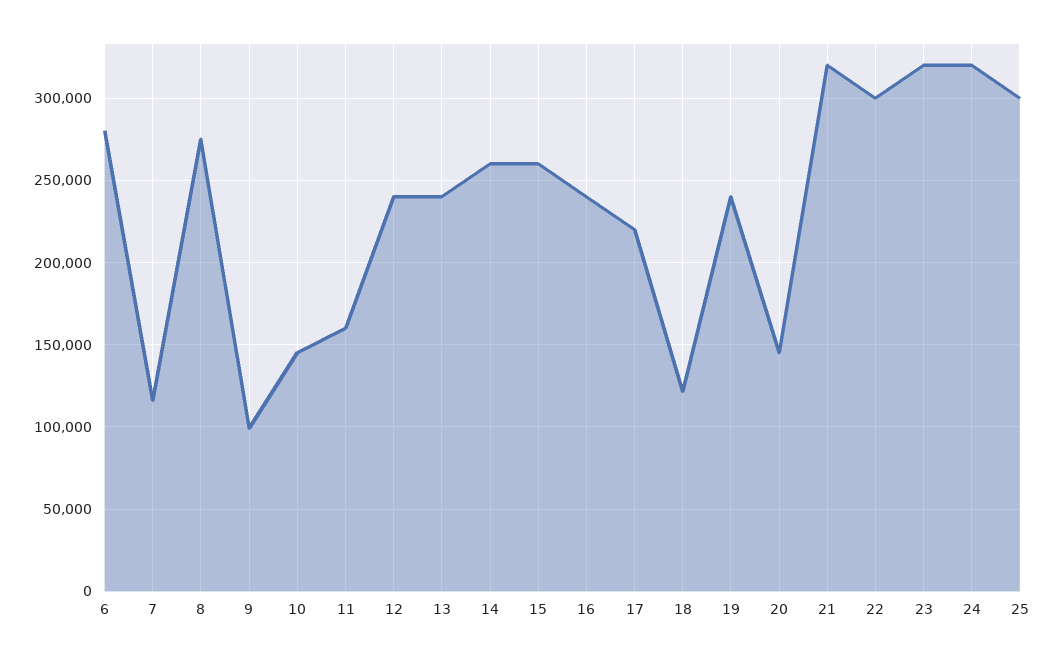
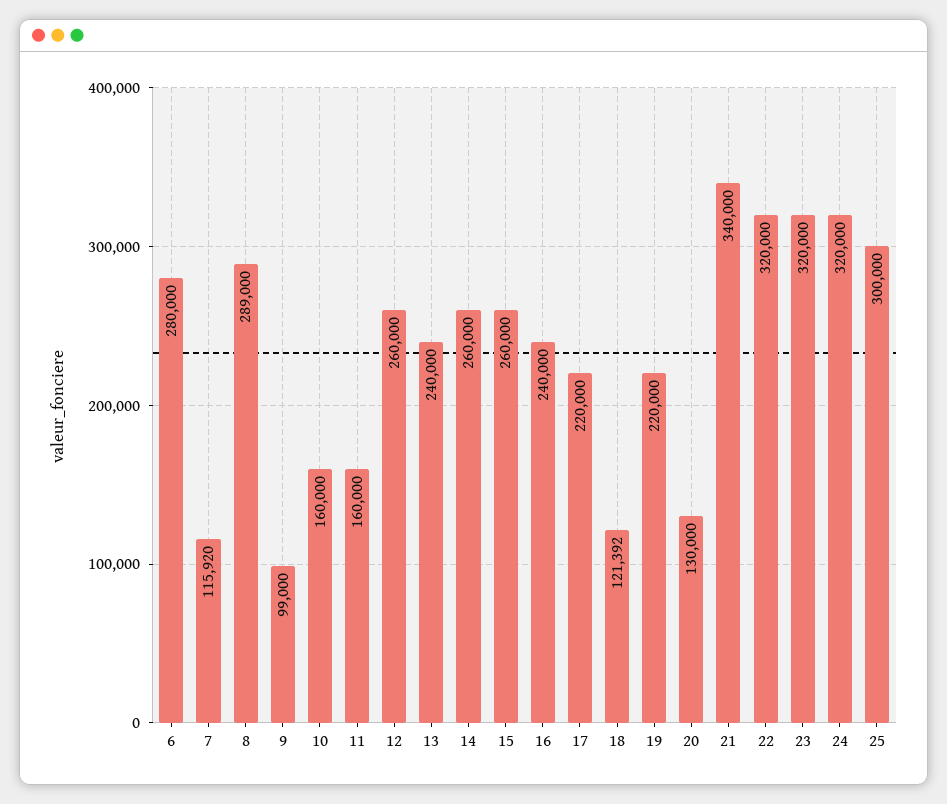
8: 275000 -> 289000
10: 145000 -> 160000
12: 240000 -> 260000
19: 240000 -> 220000
20: 145000 -> 130000
21: 320000 -> 340000
22: 300000 -> 320000

